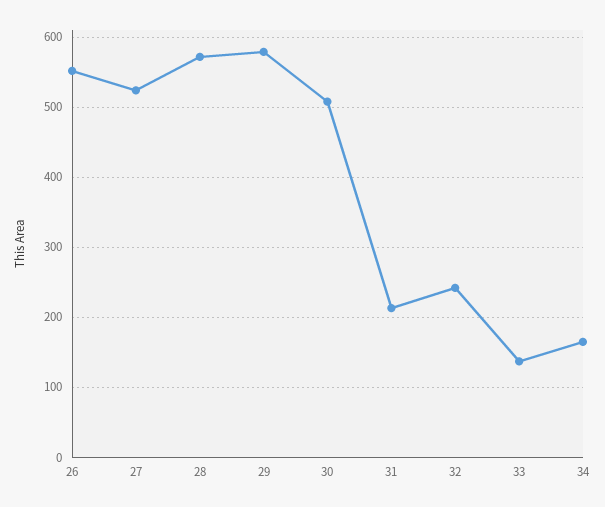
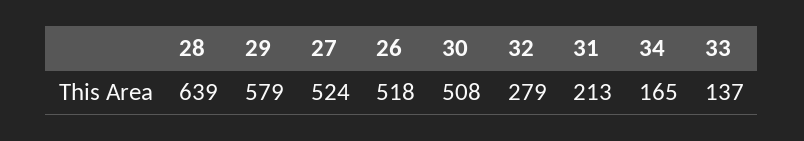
26: 550 -> 518
28: 570 -> 639
32: 240 -> 279

